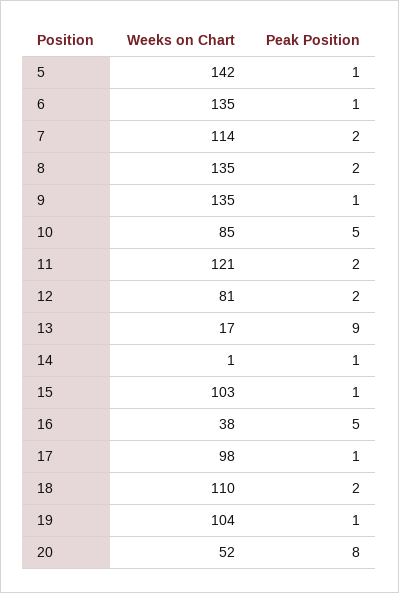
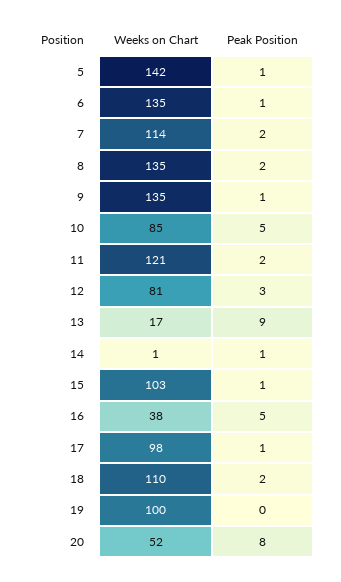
Peak Position, 12: 2 -> 3
Weeks on Chart, 19: 104 -> 100
Peak Position, 19: 1 -> 0

